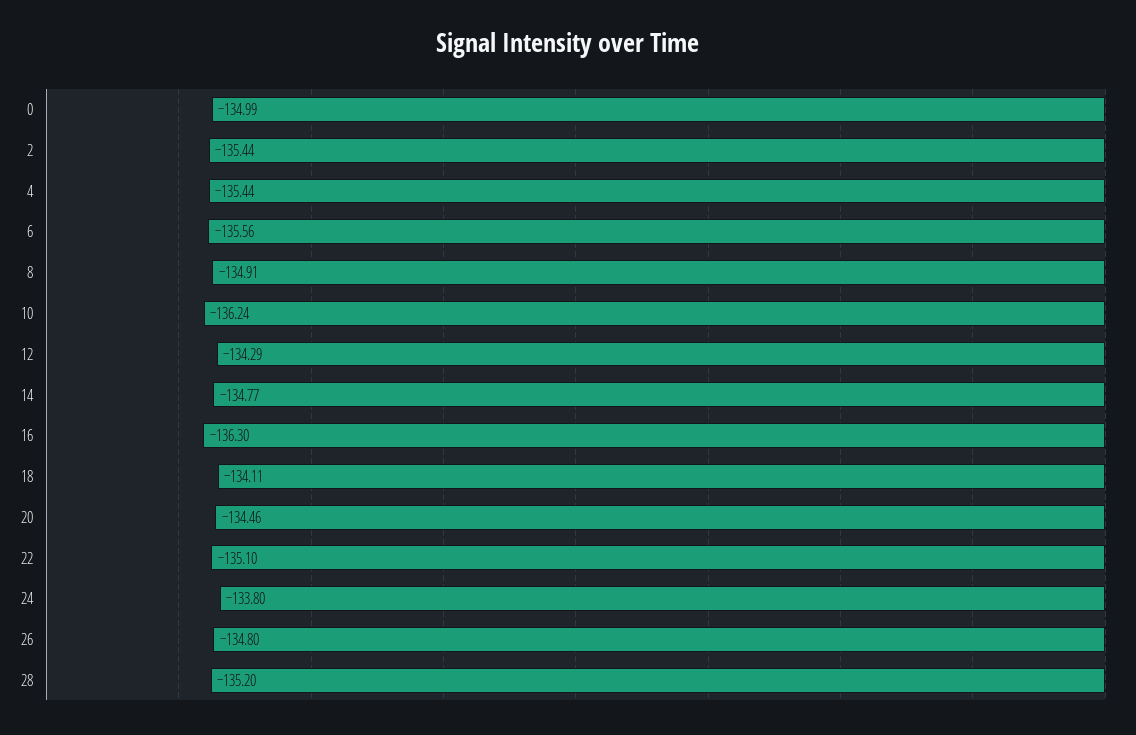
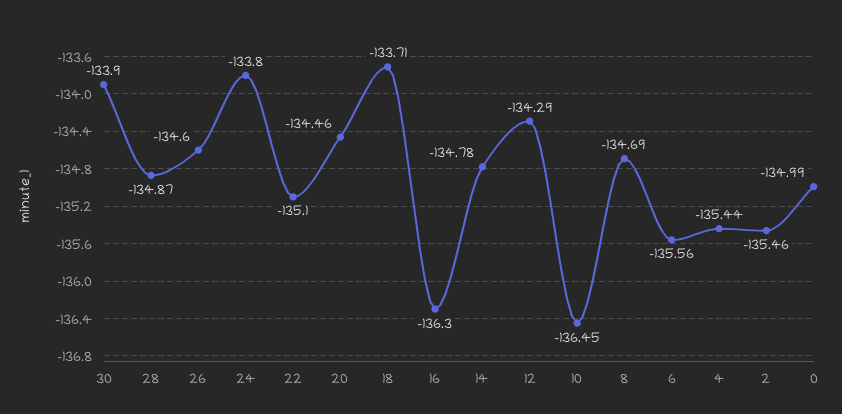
2: -135.44 -> -135.46
8: -134.91 -> -134.69
10: -136.24 -> -136.45
14: -134.77 -> -134.78
18: -134.11 -> -133.71
26: -134.8 -> -134.6
28: -135.2 -> -134.87
30: none -> -133.9

